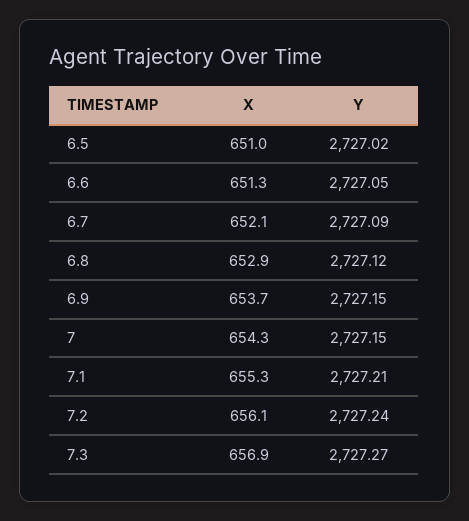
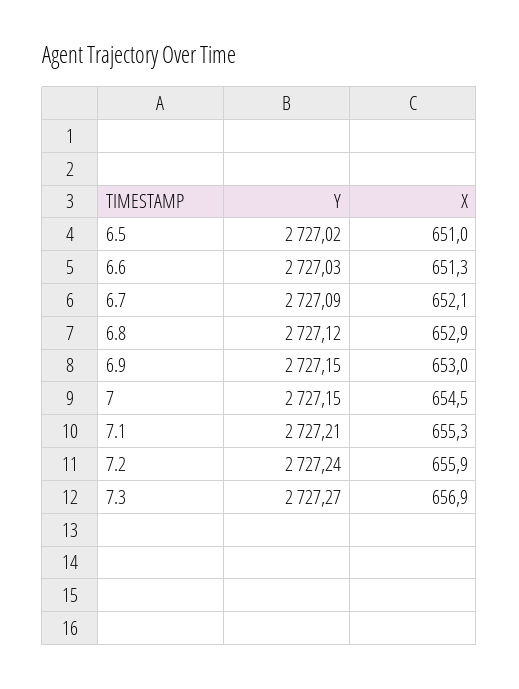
Y, 6.6: 2727.05 -> 2727.03
X, 6.9: 653.7 -> 653
X, 7: 654.3 -> 654.5
X, 7.2: 656.1 -> 655.9

